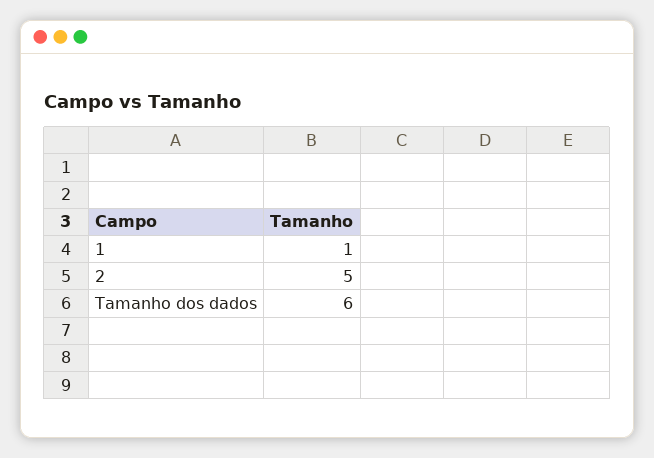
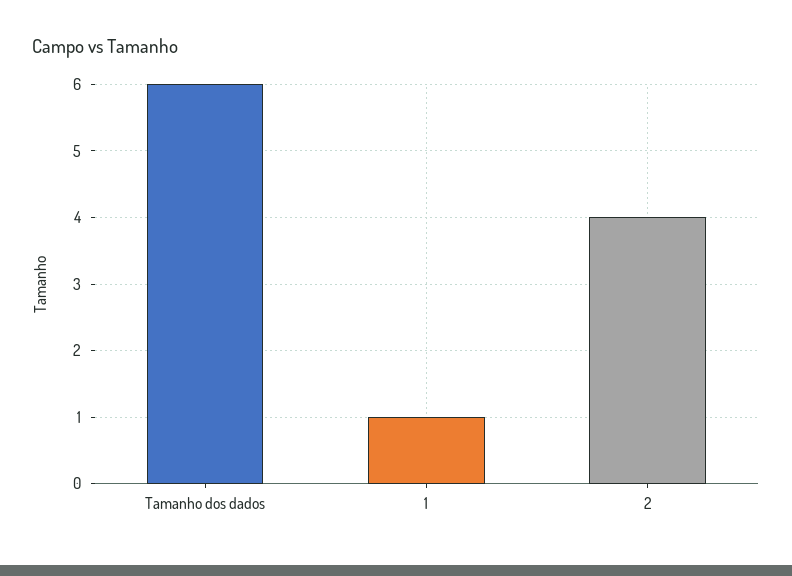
2: 5 -> 4

